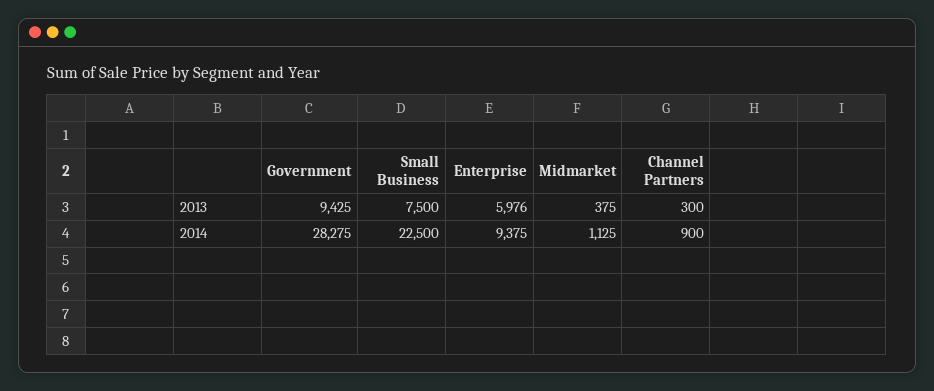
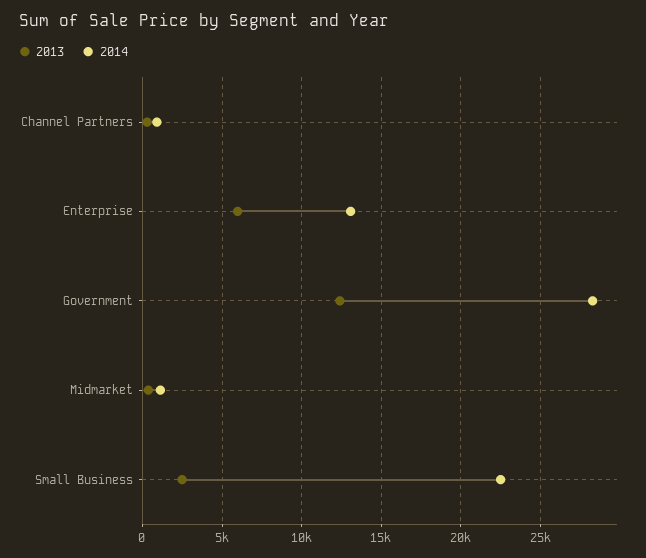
2013, Government: 9425 -> 12500
2013, Small Business: 7500 -> 2500
2014, Enterprise: 9375 -> 13000

